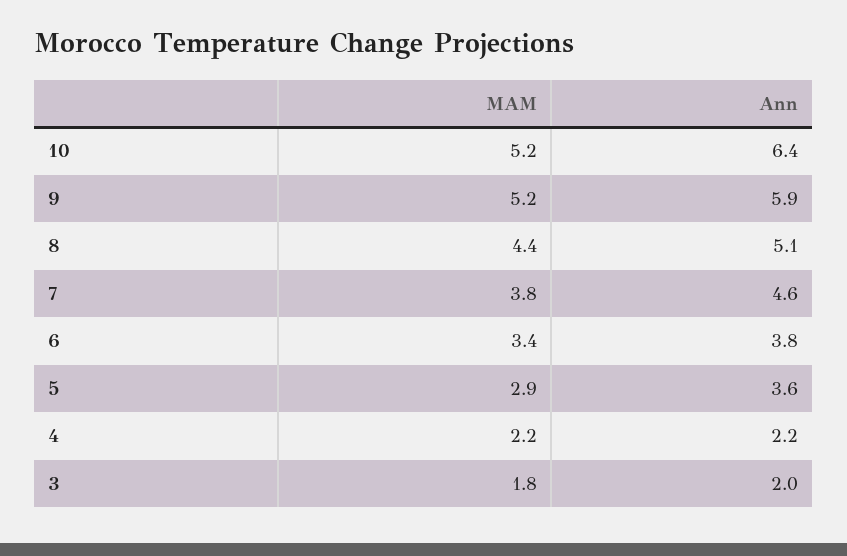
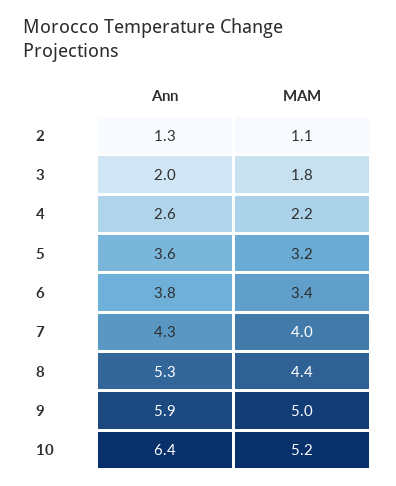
MAM, 9: 5.2 -> 5
Ann, 8: 5.1 -> 5.3
MAM, 7: 3.8 -> 4
Ann, 7: 4.6 -> 4.3
MAM, 5: 2.9 -> 3.2
Ann, 4: 2.2 -> 2.6
Ann, 2: none -> 1.3
MAM, 2: none -> 1.1

